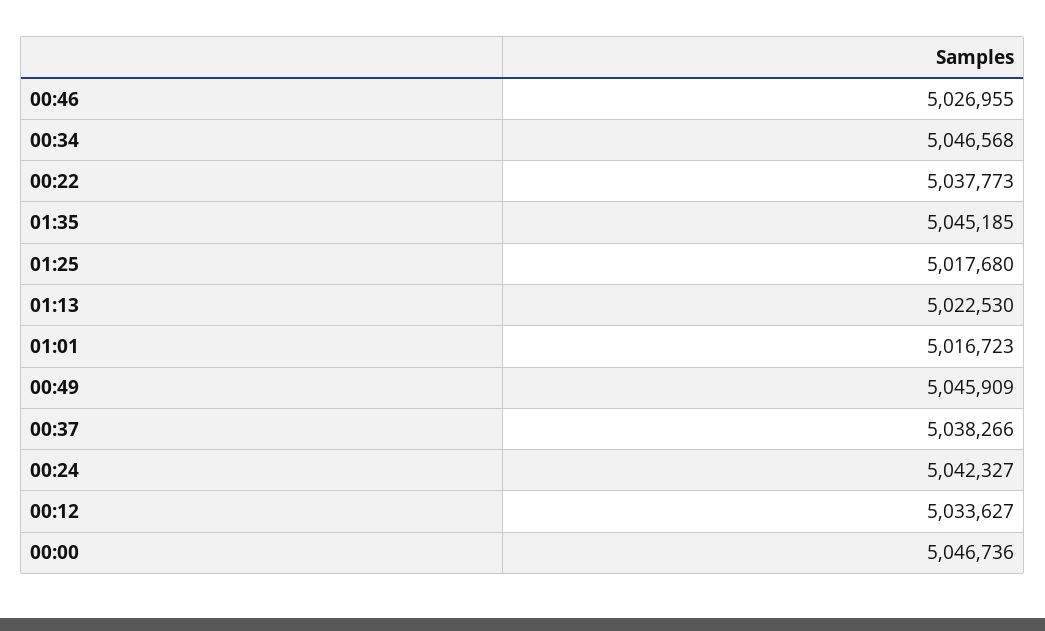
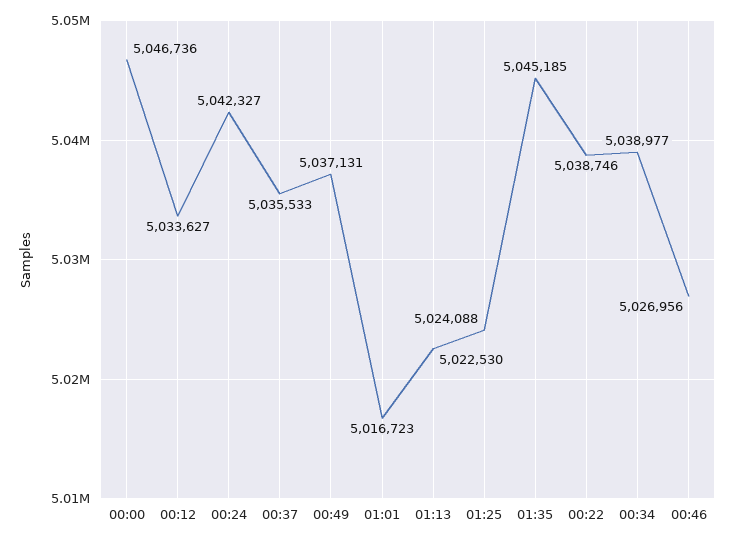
00:46: 5026955 -> 5026956
00:34: 5046568 -> 5038977
00:22: 5037773 -> 5038746
01:25: 5017680 -> 5024088
00:49: 5045909 -> 5037131
00:37: 5038266 -> 5035533

